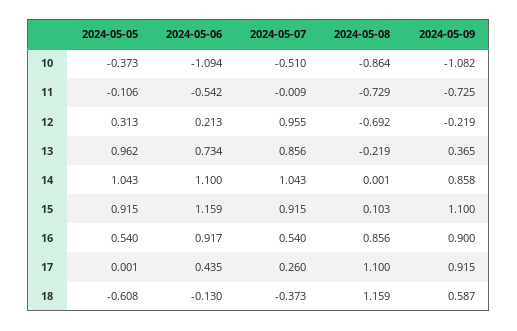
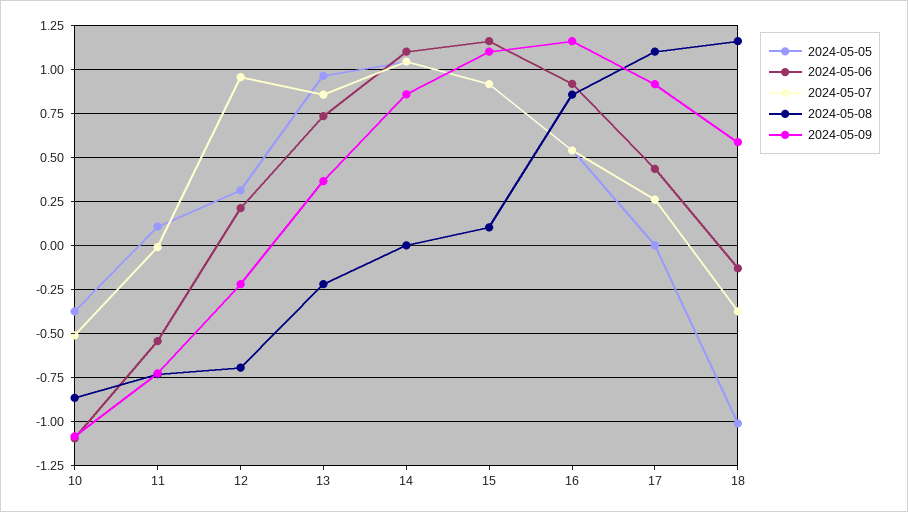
2024-05-05, 11: -0.106 -> 0.1
2024-05-09, 16: 0.9 -> 1.15
2024-05-05, 18: -0.608 -> -1

